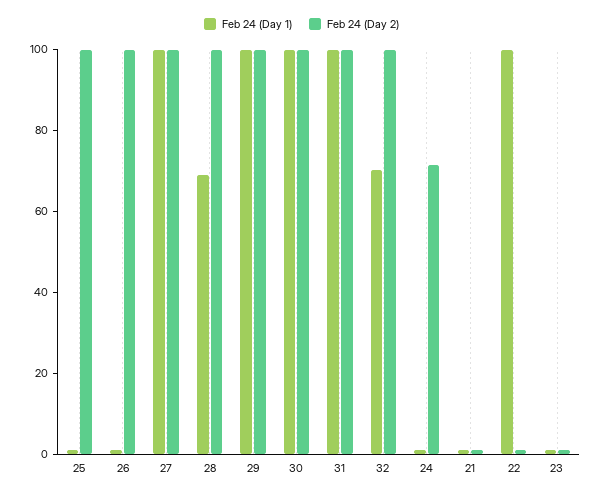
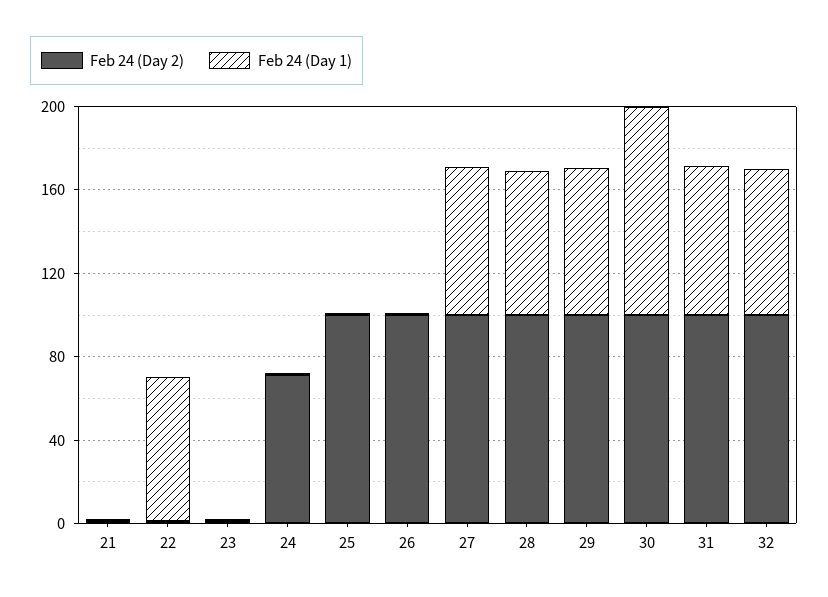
Feb 24 (Day 1), 27: 100 -> 70
Feb 24 (Day 1), 29: 100 -> 70
Feb 24 (Day 1), 31: 100 -> 70
Feb 24 (Day 1), 22: 100 -> 70

